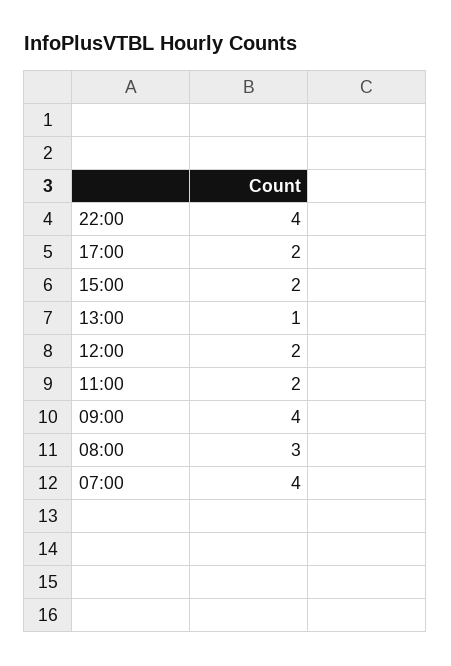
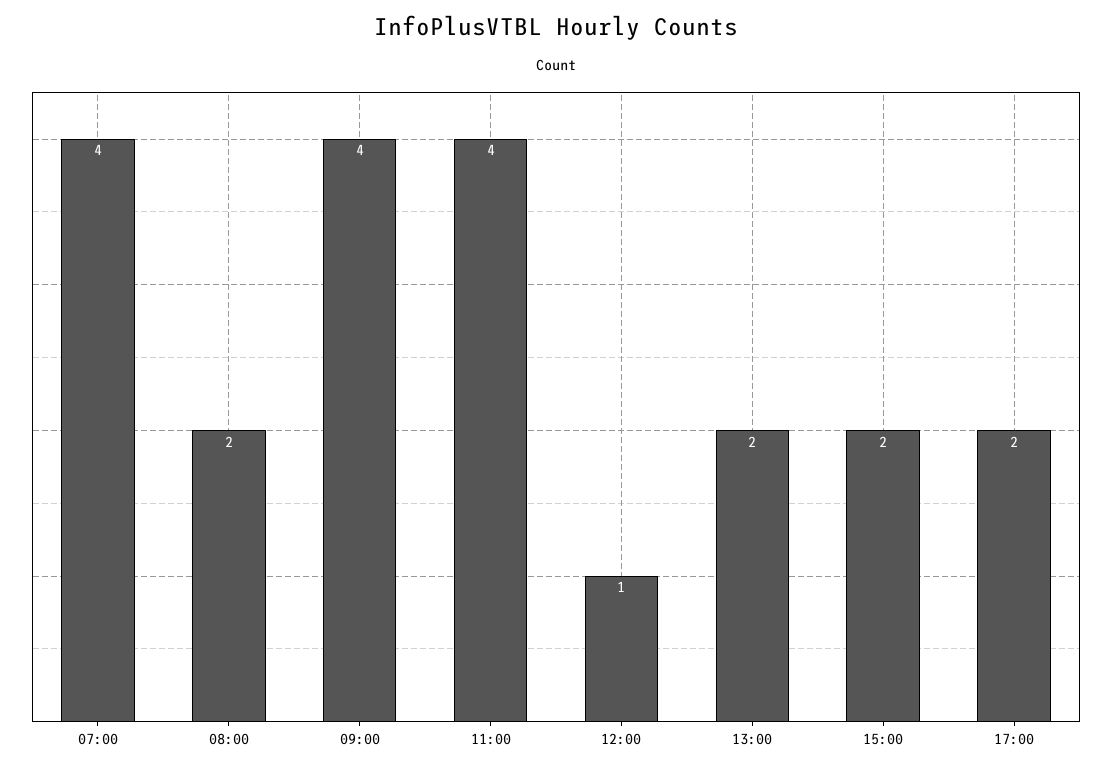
22:00: 4 -> none
13:00: 1 -> 2
12:00: 2 -> 1
11:00: 2 -> 4
08:00: 3 -> 2

